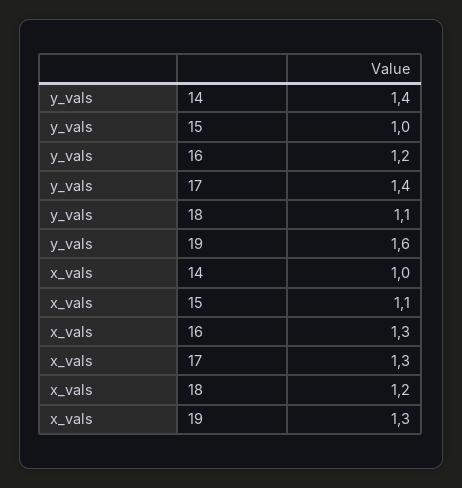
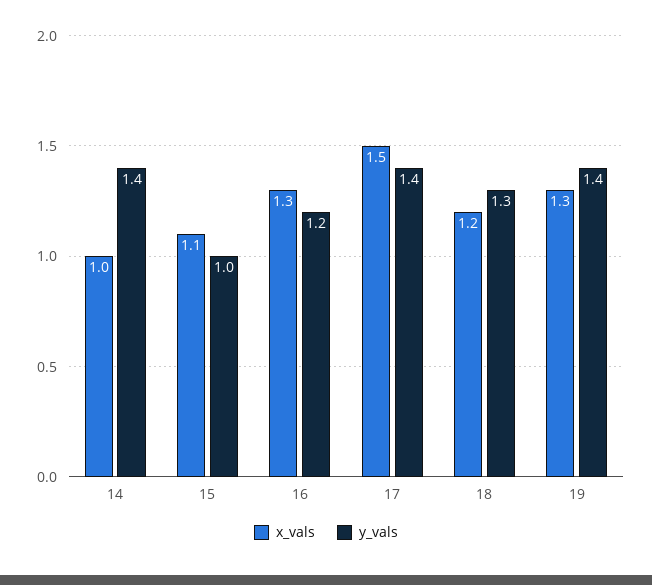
y_vals, 18: 1.1 -> 1.3
y_vals, 19: 1.6 -> 1.4
x_vals, 17: 1.3 -> 1.5

